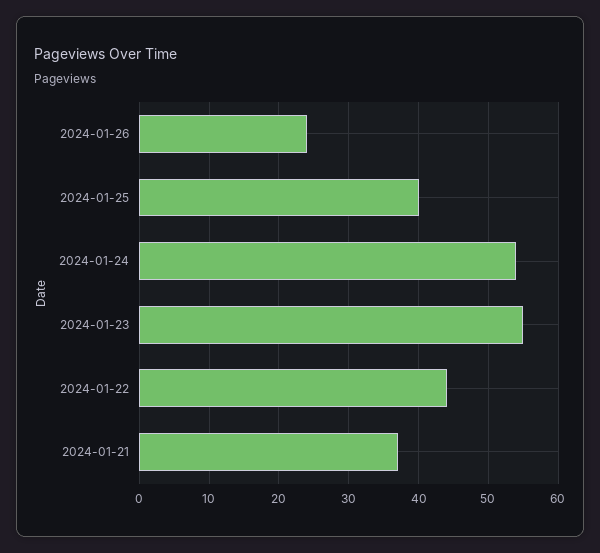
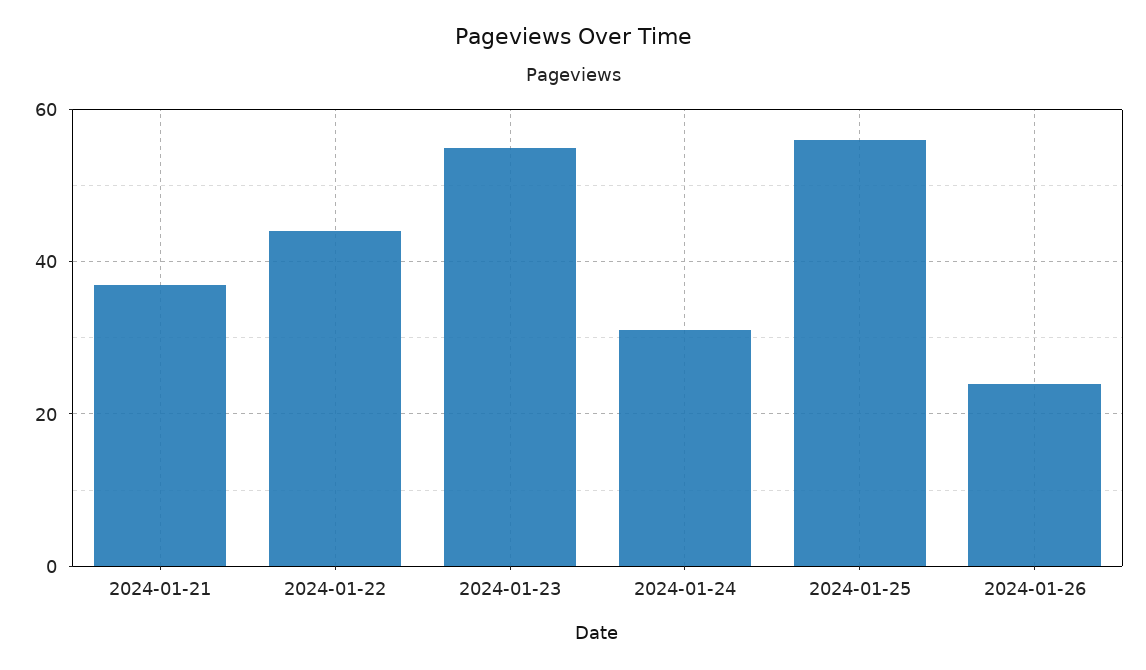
2024-01-25: 40 -> 55
2024-01-24: 54 -> 30

